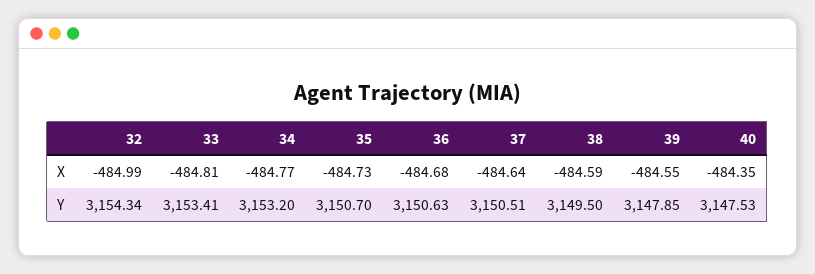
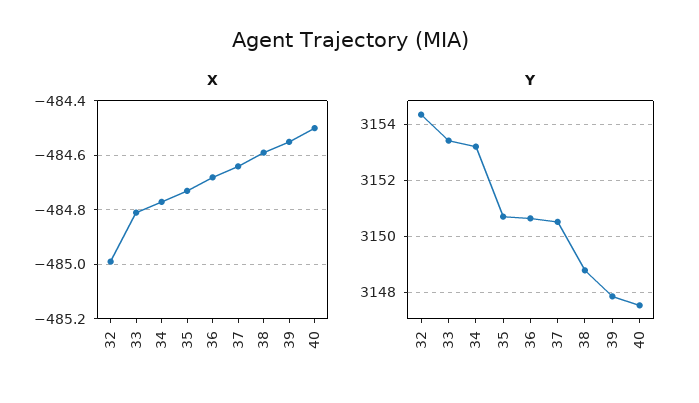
X, 40: -484.35 -> -484.5
Y, 38: 3149.5 -> 3148.75

